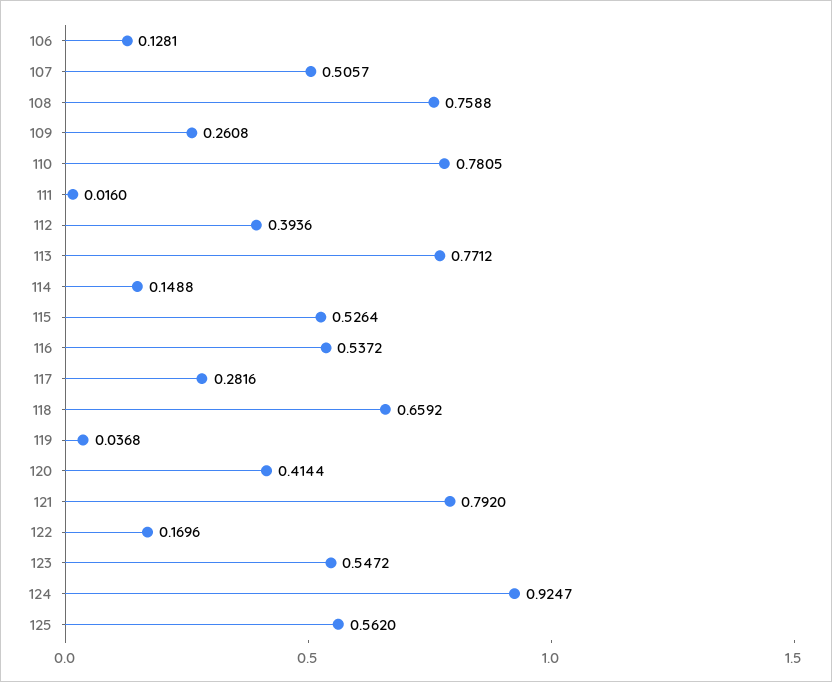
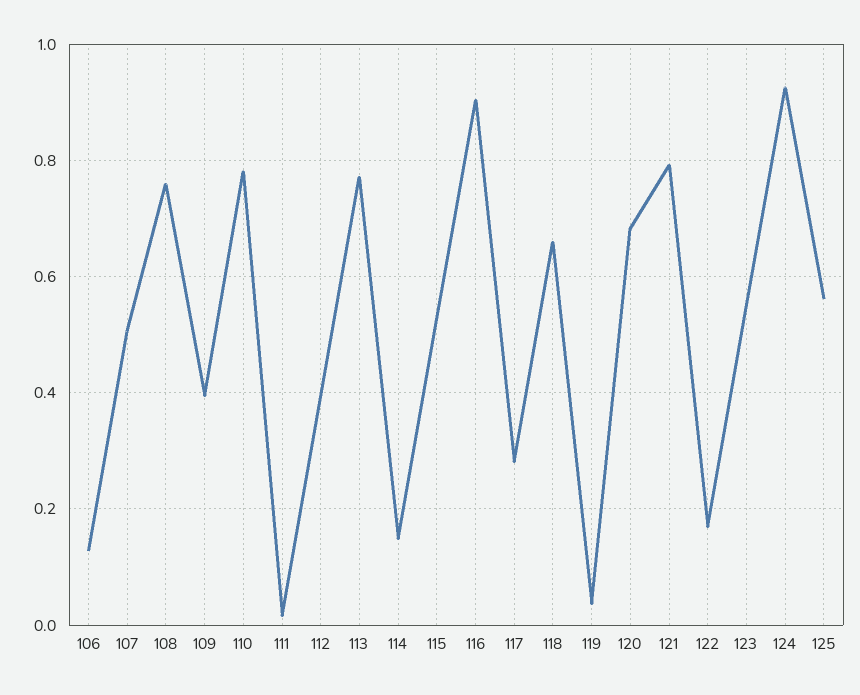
109: 0.2608 -> 0.4
116: 0.5372 -> 0.9
120: 0.4144 -> 0.68

